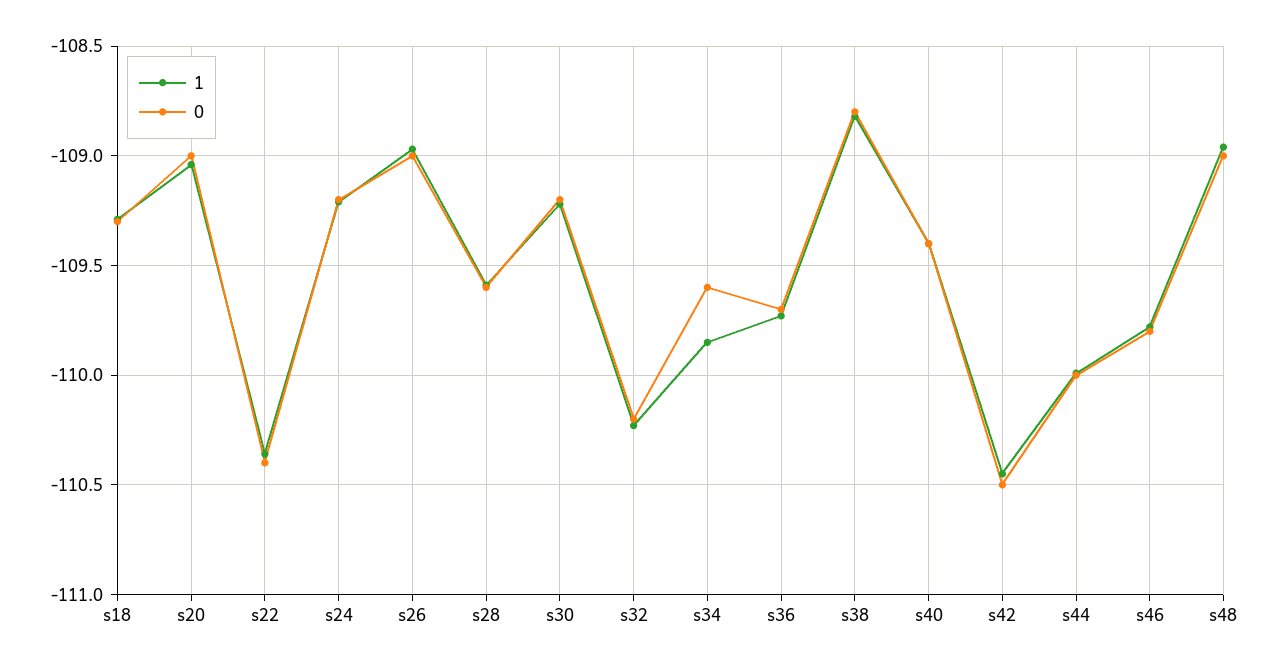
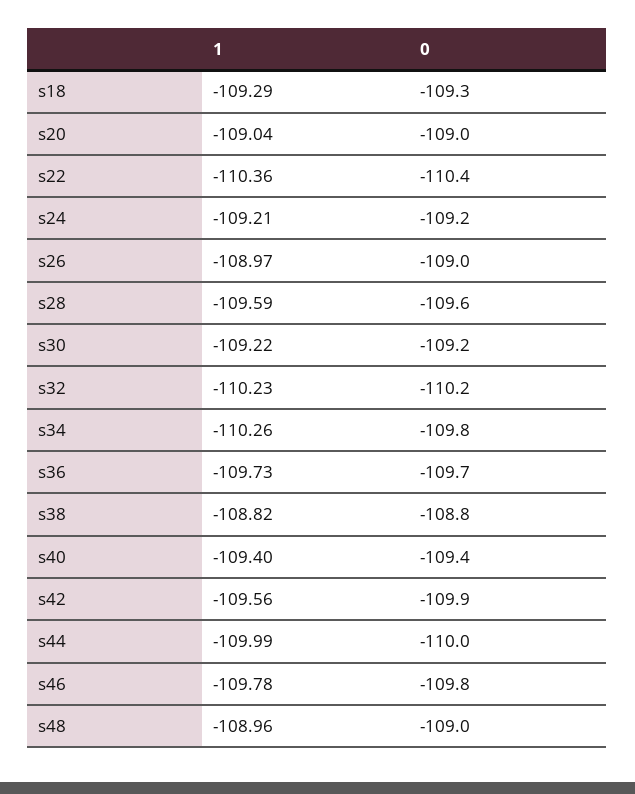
1, s34: -109.85 -> -110.26
0, s34: -109.6 -> -109.8
1, s42: -110.45 -> -109.56
0, s42: -110.5 -> -109.9

